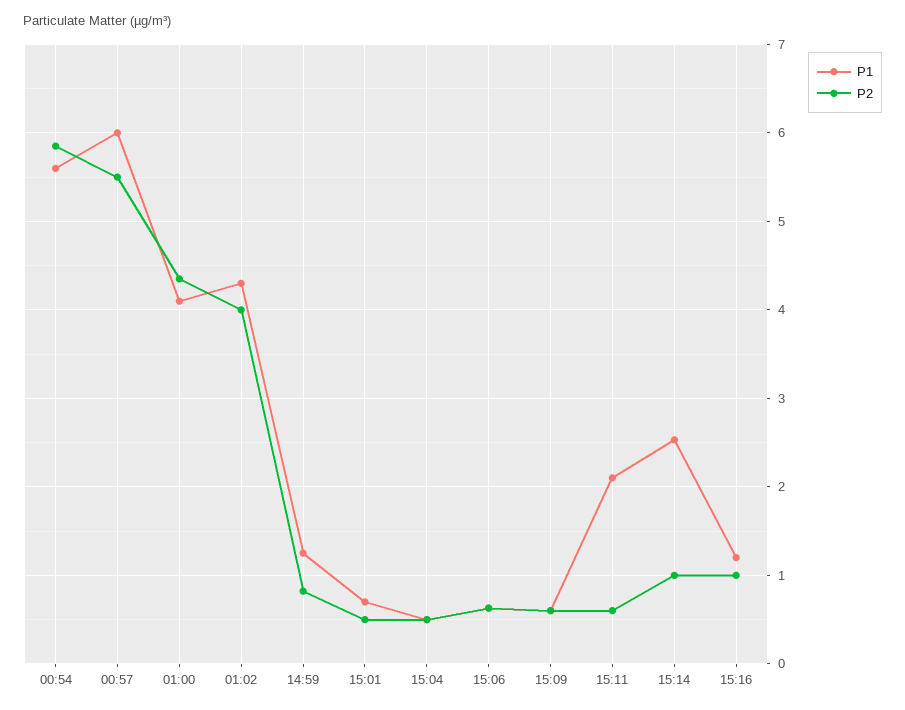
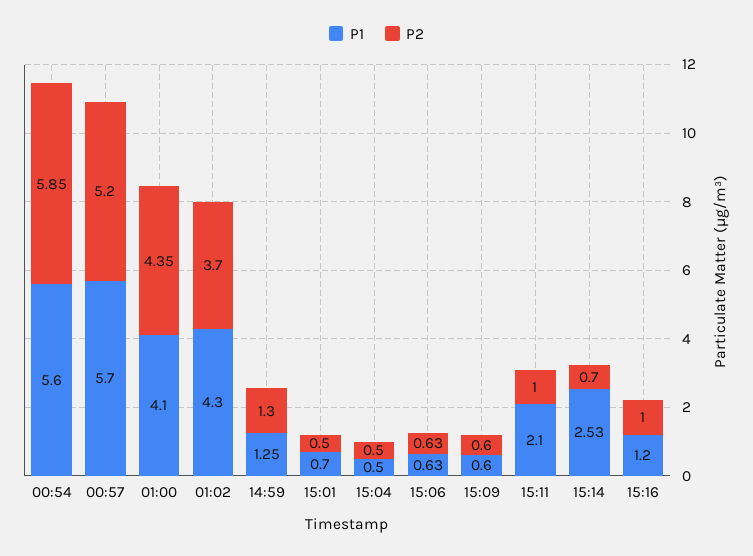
P1, 00:57: 6 -> 5.7
P2, 00:57: 5.5 -> 5.2
P2, 01:02: 4 -> 3.7
P2, 14:59: 0.8 -> 1.3
P2, 15:11: 0.6 -> 1
P2, 15:14: 1 -> 0.7

